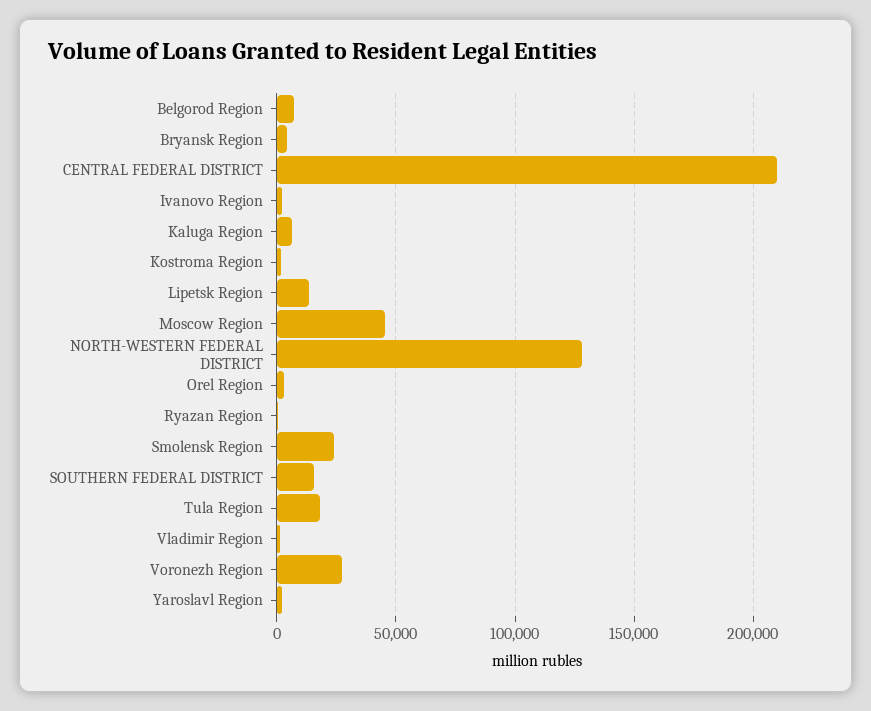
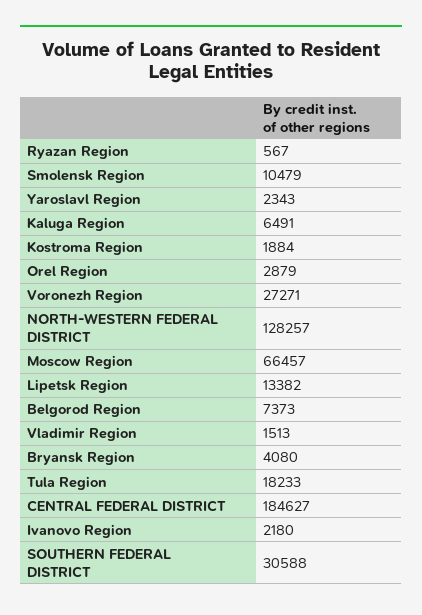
CENTRAL FEDERAL DISTRICT: 210000 -> 184627
Moscow Region: 45000 -> 66457
Smolensk Region: 25000 -> 10479
SOUTHERN FEDERAL DISTRICT: 15000 -> 30588

